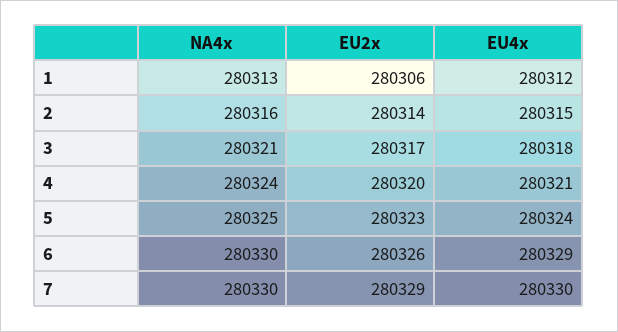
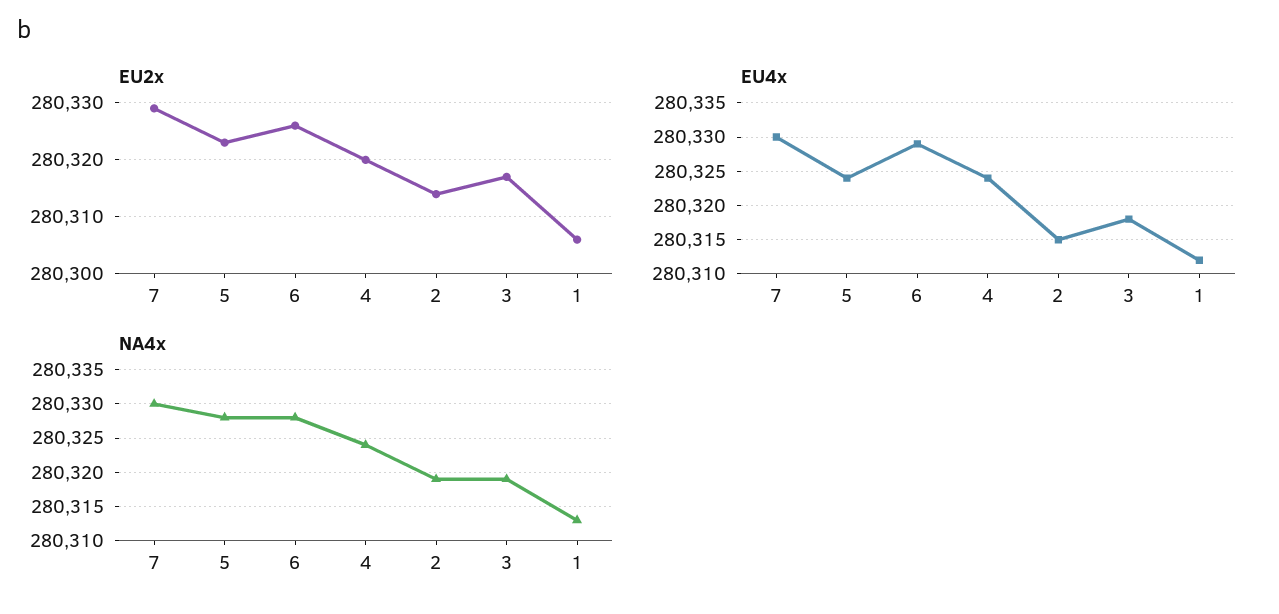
NA4x, 2: 280316 -> 280319
NA4x, 3: 280321 -> 280319
EU4x, 4: 280321 -> 280324
NA4x, 5: 280325 -> 280328
NA4x, 6: 280330 -> 280328

